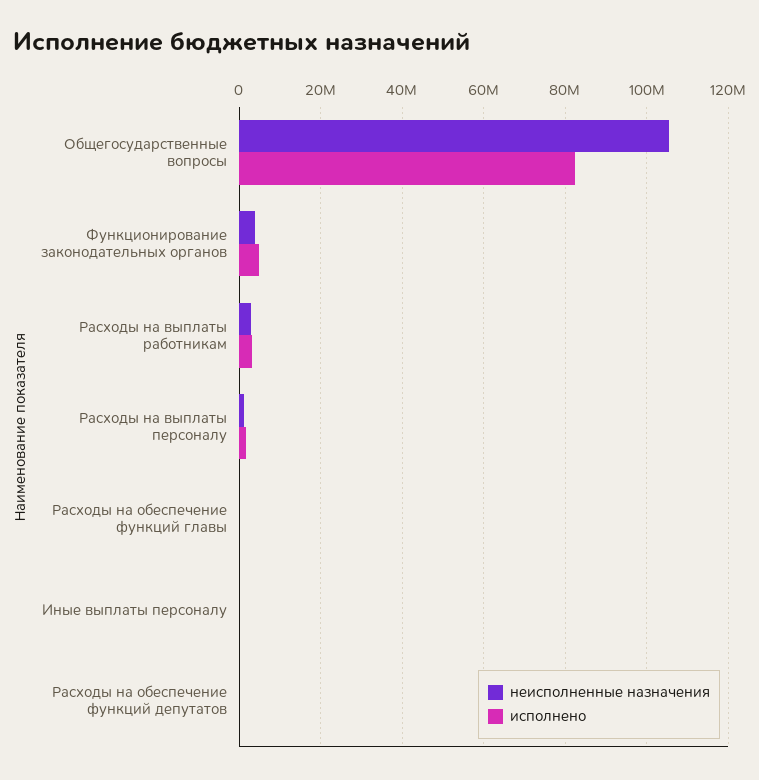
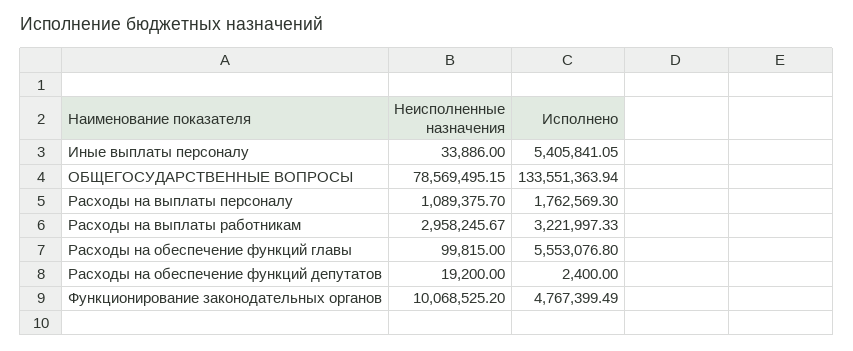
неисполненные назначения, Общегосударственные вопросы: 106000000 -> 78569495.15
исполнено, Общегосударственные вопросы: 82000000 -> 133551363.94
неисполненные назначения, Функционирование законодательных органов: 4000000 -> 10068525.2
исполнено, Расходы на обеспечение функций главы: 0 -> 5553076.8
исполнено, Иные выплаты персоналу: 0 -> 5405841.05

